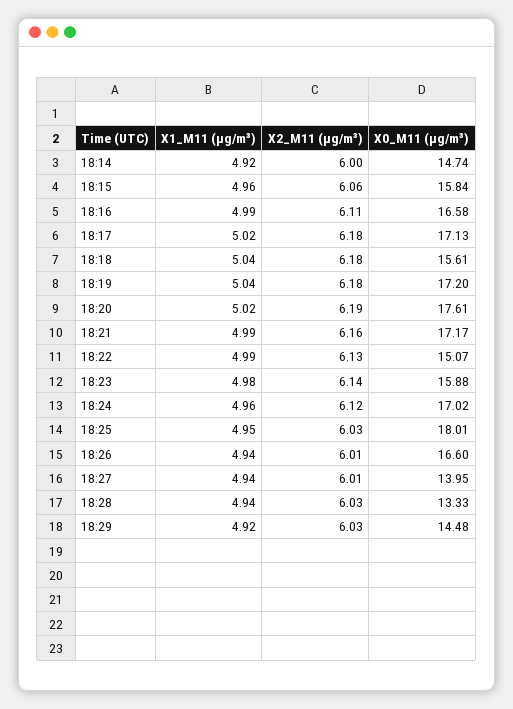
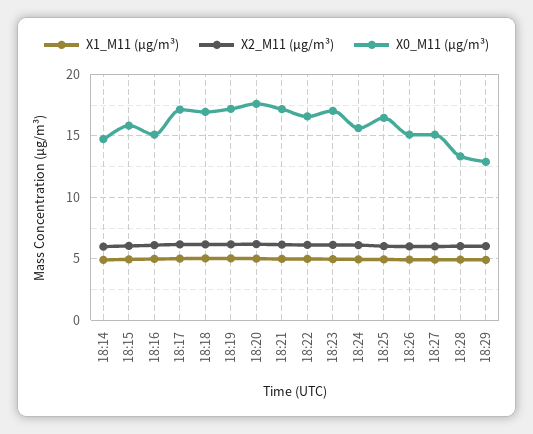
X0_M11 (μg/m³), 18:16: 16.58 -> 15
X0_M11 (μg/m³), 18:18: 15.61 -> 17
X0_M11 (μg/m³), 18:22: 15.07 -> 16.5
X0_M11 (μg/m³), 18:23: 15.88 -> 17
X0_M11 (μg/m³), 18:24: 17.02 -> 15.5
X0_M11 (μg/m³), 18:25: 18.01 -> 16.5
X0_M11 (μg/m³), 18:26: 16.6 -> 15
X0_M11 (μg/m³), 18:27: 13.95 -> 15
X0_M11 (μg/m³), 18:29: 14.48 -> 13

